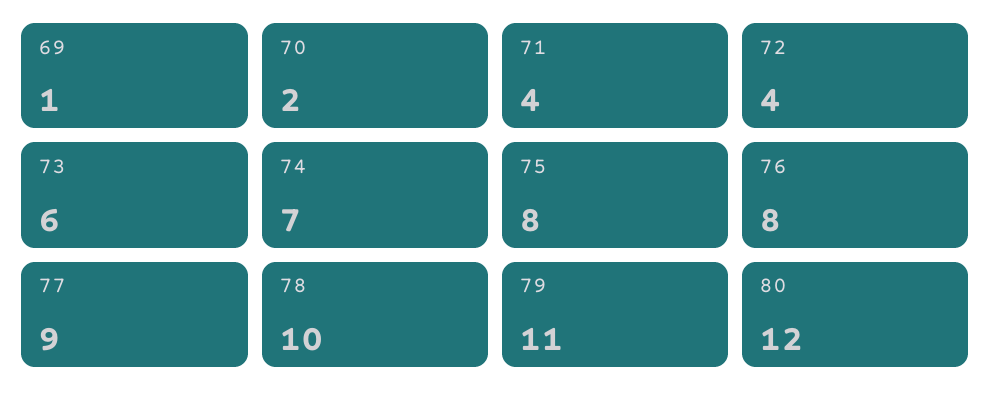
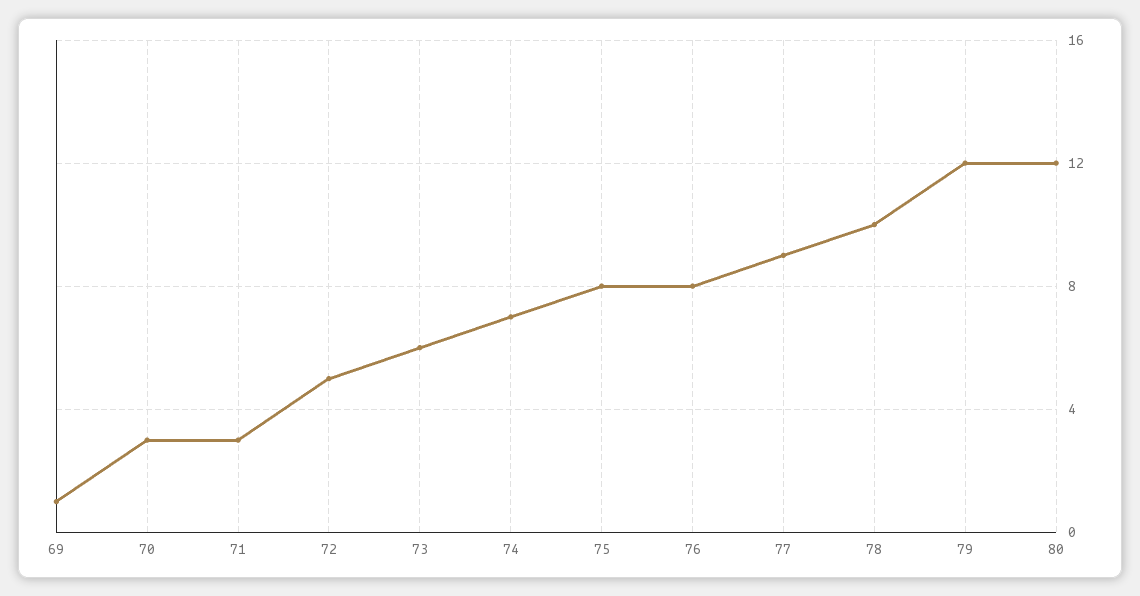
70: 2 -> 3
71: 4 -> 3
72: 4 -> 5
79: 11 -> 12

